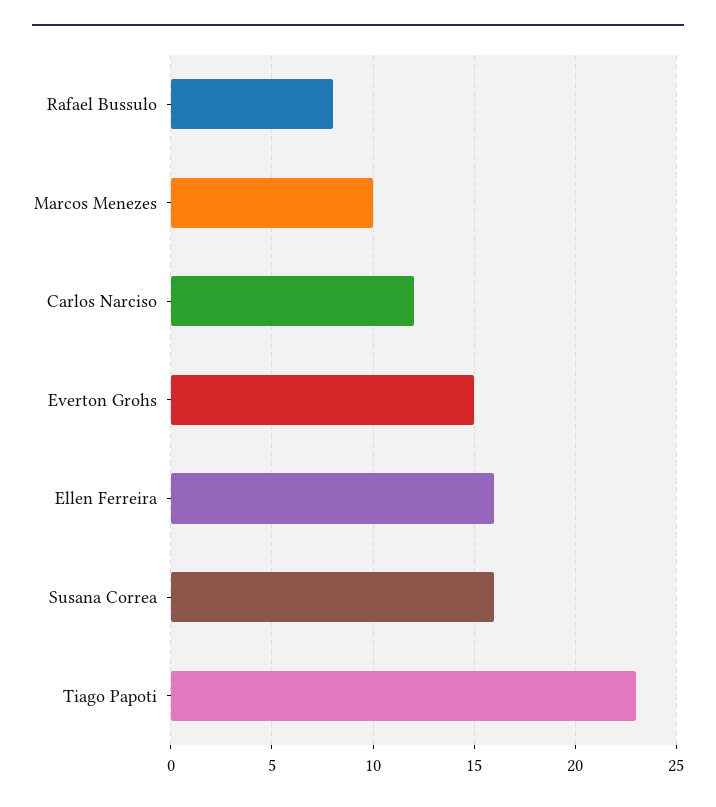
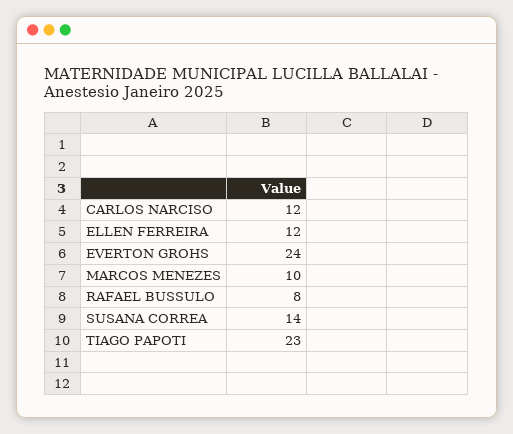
Everton Grohs: 15 -> 24
Ellen Ferreira: 16 -> 12
Susana Correa: 16 -> 14

